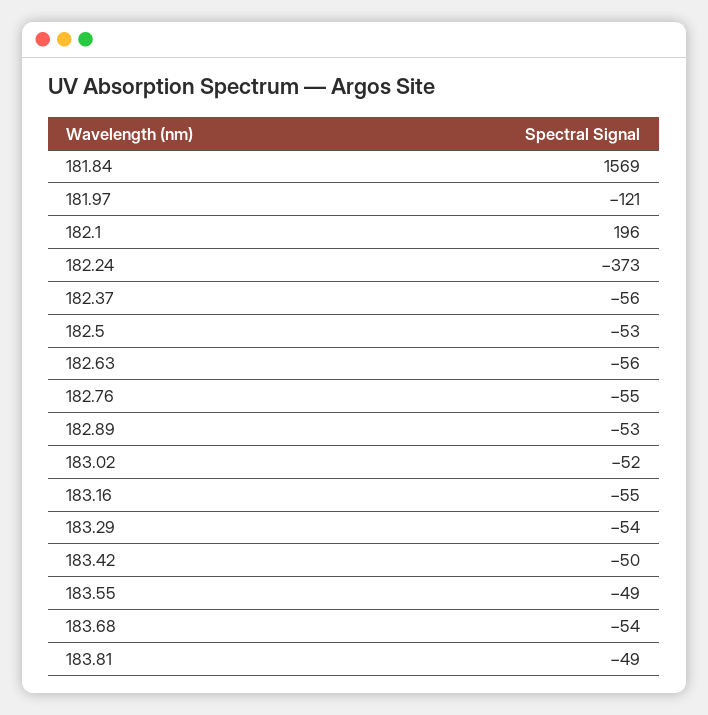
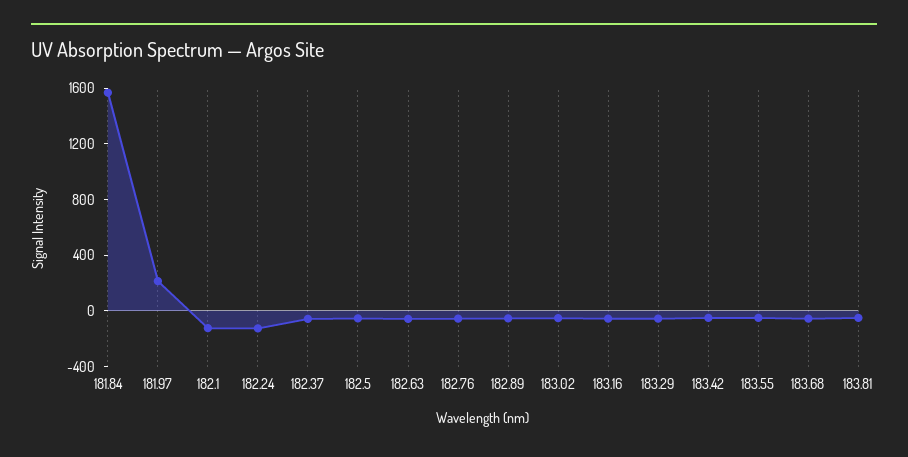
181.97: -121 -> 200
182.1: 196 -> -100
182.24: -373 -> -100

